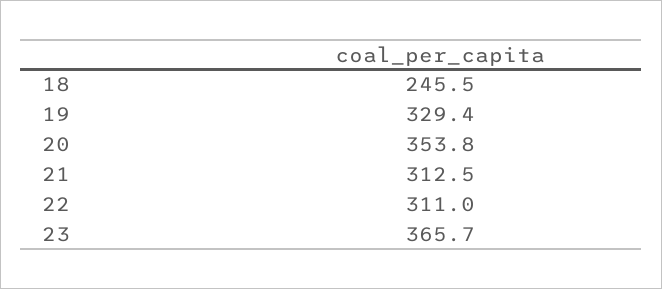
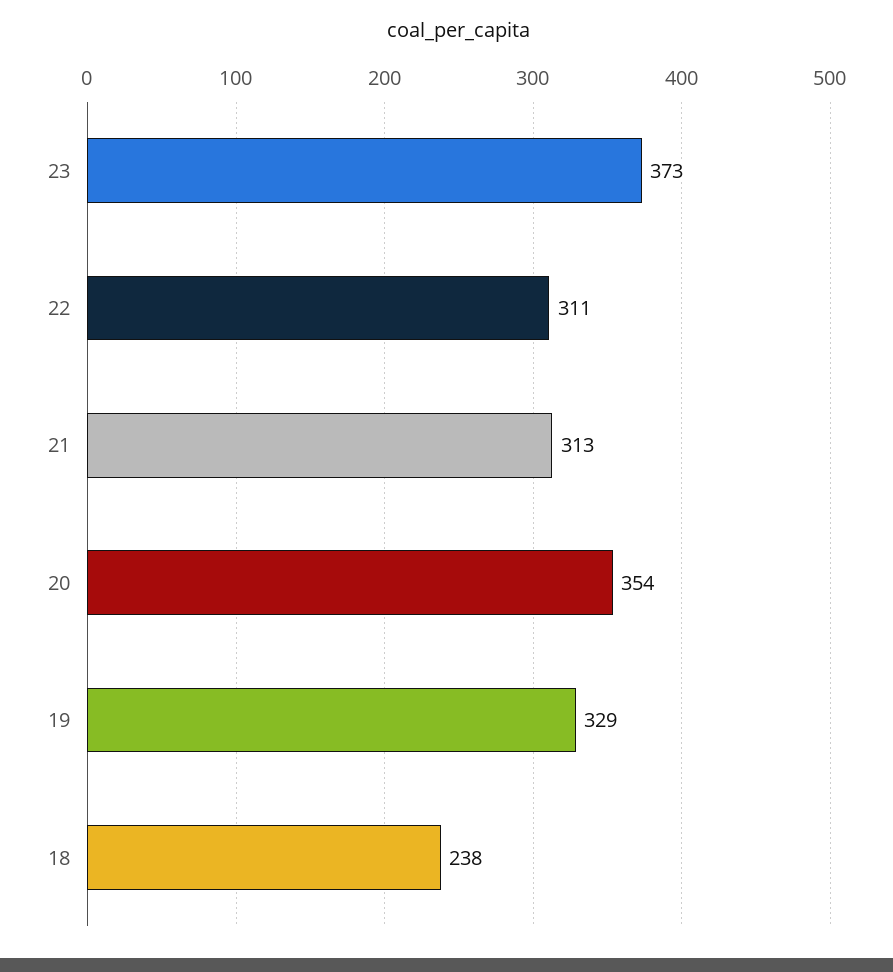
18: 245.5 -> 238
23: 365.7 -> 373

